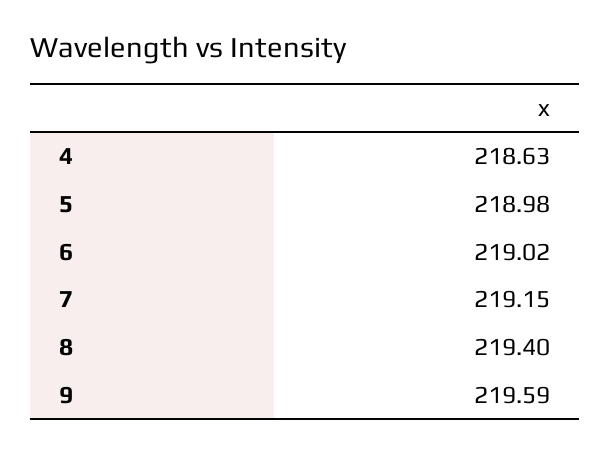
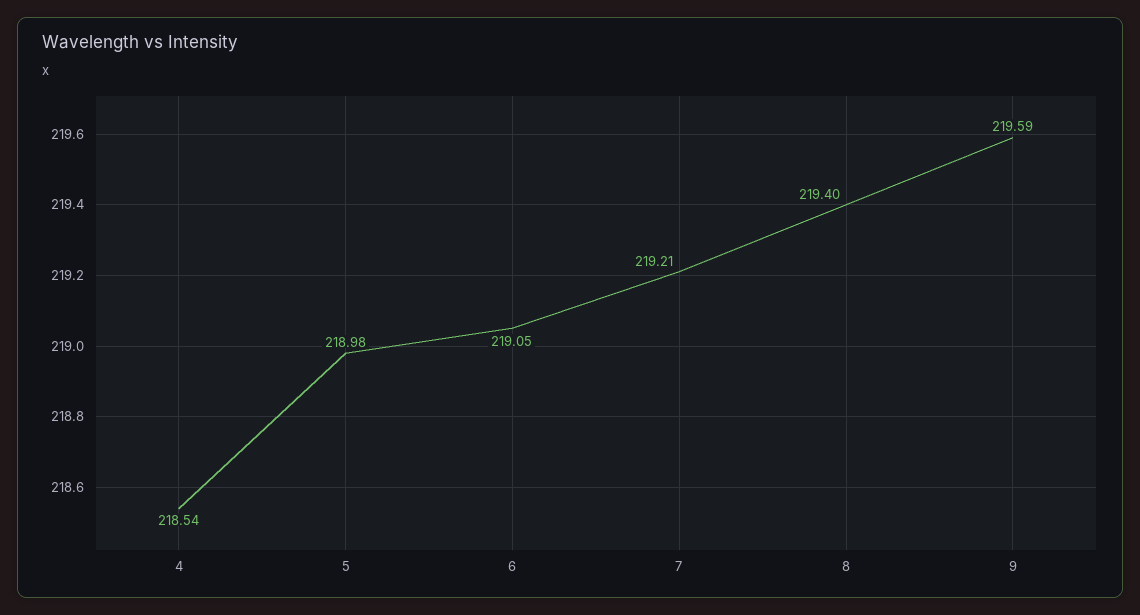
4: 218.63 -> 218.54
6: 219.02 -> 219.05
7: 219.15 -> 219.21

